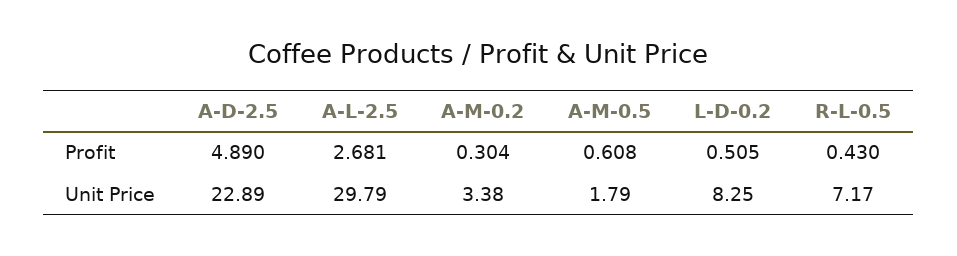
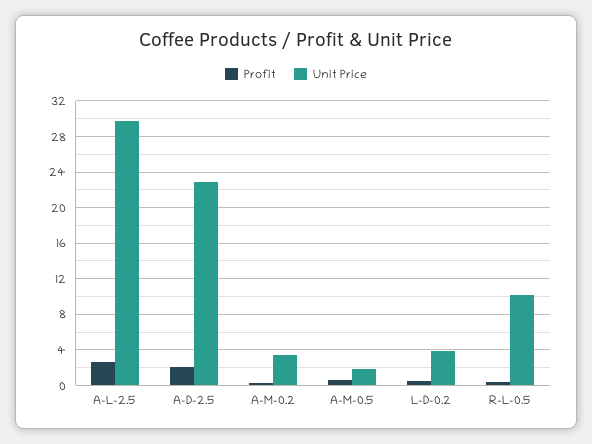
Profit, A-D-2.5: 4.89 -> 2
Unit Price, L-D-0.2: 8.25 -> 4
Unit Price, R-L-0.5: 7.17 -> 10

